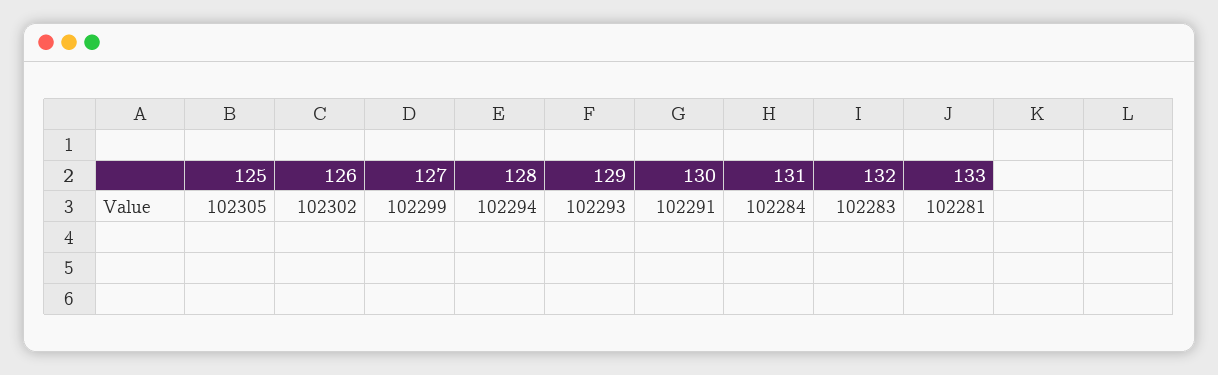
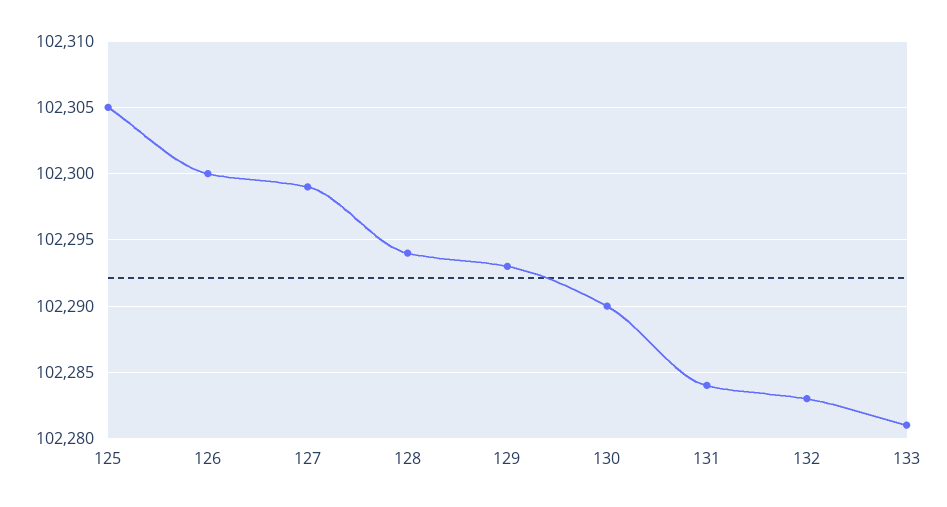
126: 102302 -> 102300
130: 102291 -> 102290

